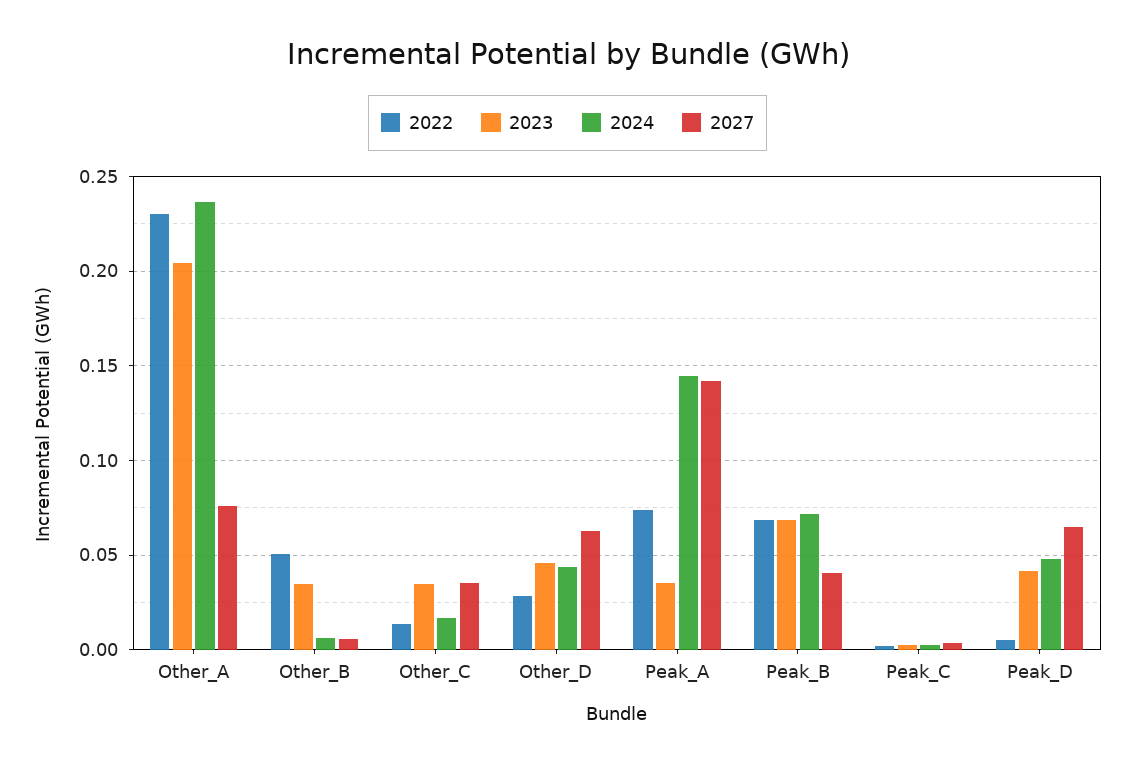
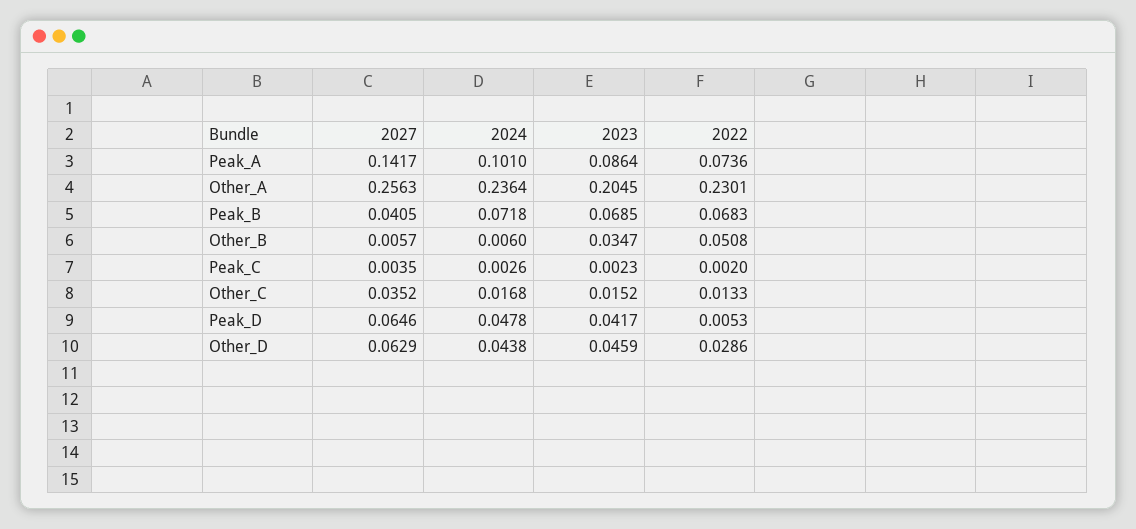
2027, Other_A: 0.075 -> 0.2563
2023, Other_C: 0.035 -> 0.0152
2023, Peak_A: 0.035 -> 0.0864
2024, Peak_A: 0.145 -> 0.101

